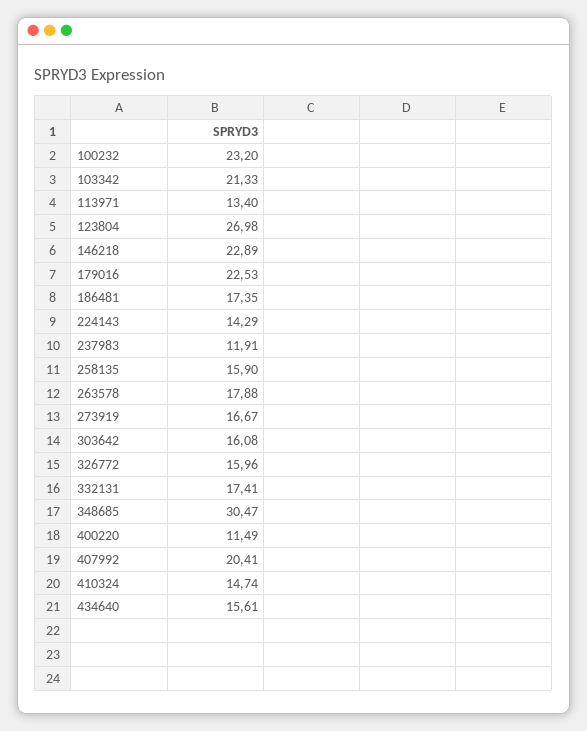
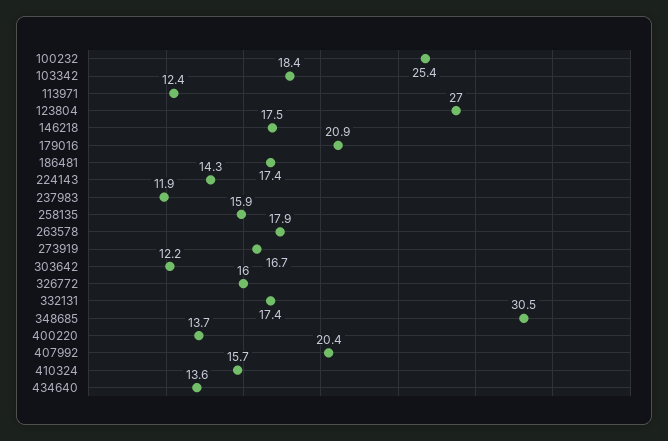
100232: 23.2 -> 25.4
103342: 21.33 -> 18.4
113971: 13.4 -> 12.4
146218: 22.89 -> 17.5
179016: 22.53 -> 20.9
303642: 16.08 -> 12.2
400220: 11.49 -> 13.7
410324: 14.74 -> 15.7
434640: 15.61 -> 13.6

